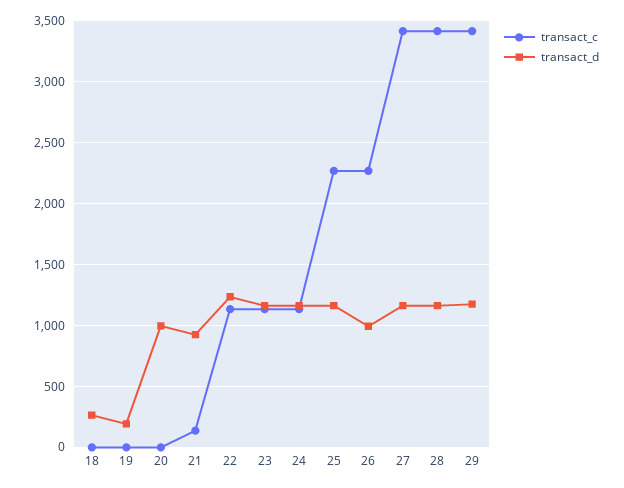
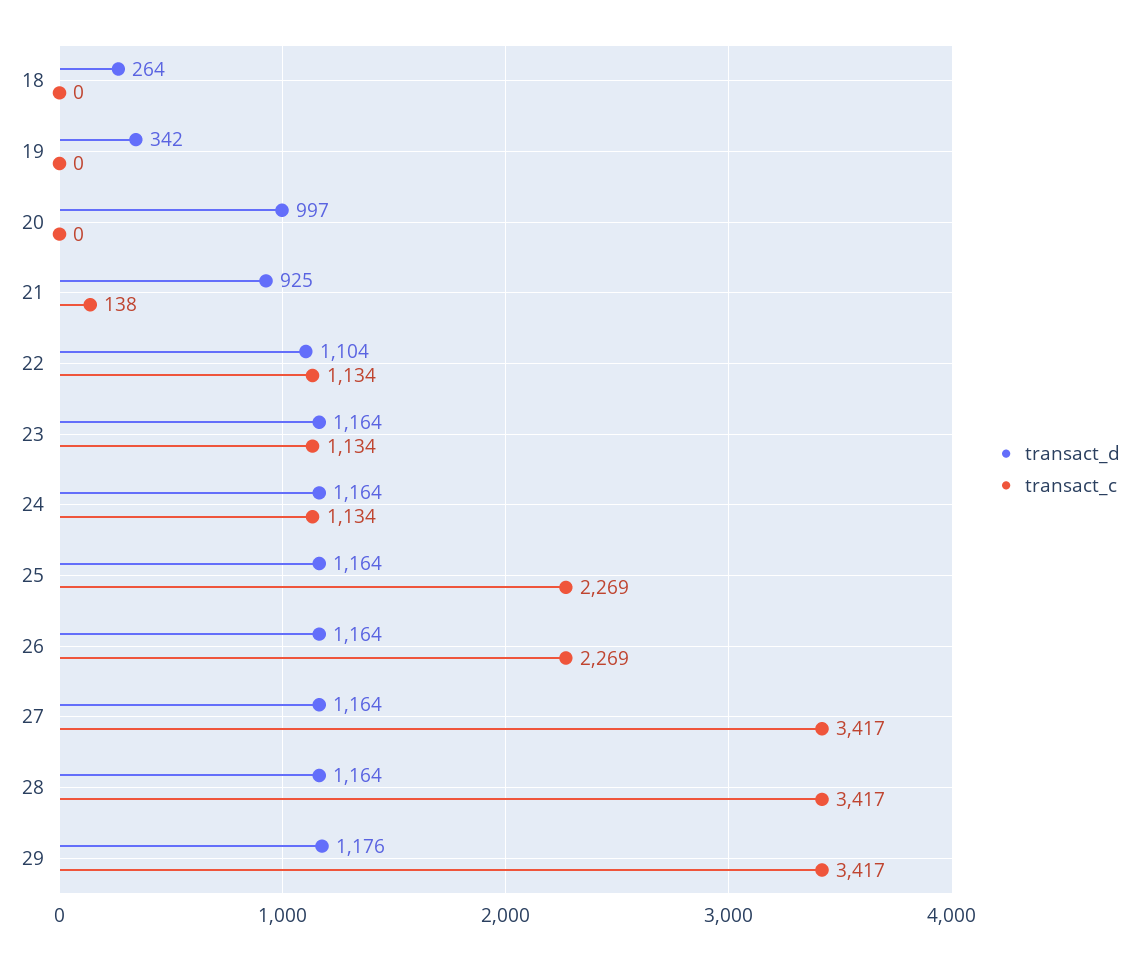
transact_d, 19: 200 -> 342
transact_d, 22: 1250 -> 1104
transact_d, 26: 1000 -> 1164

